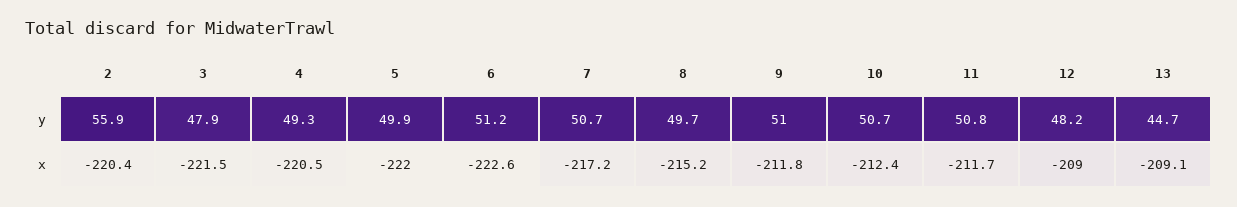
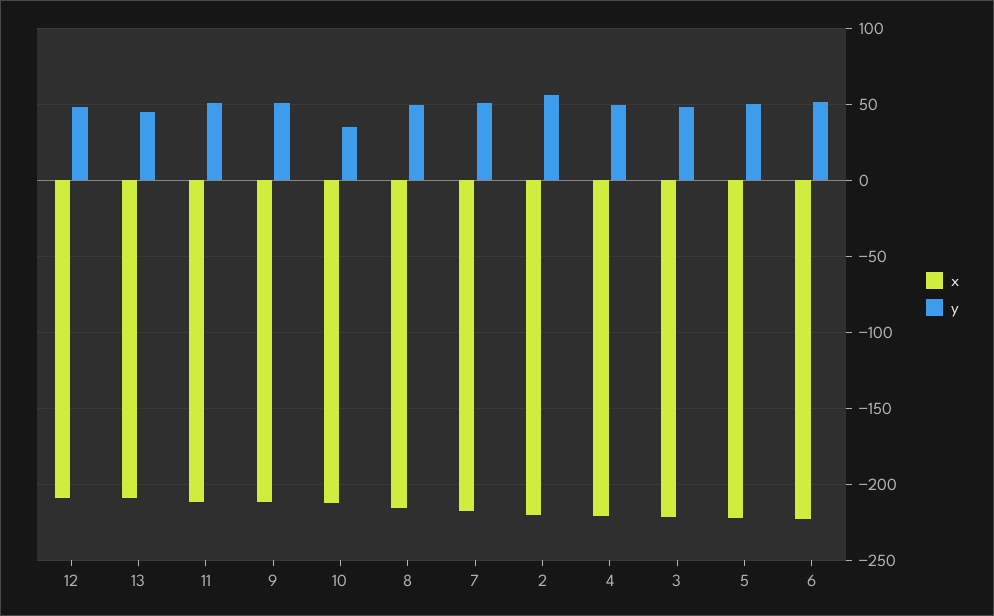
y, 10: 50.7 -> 35

